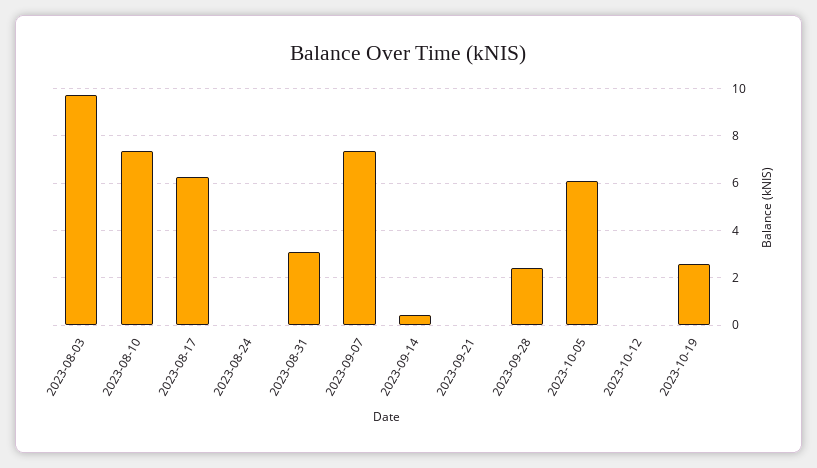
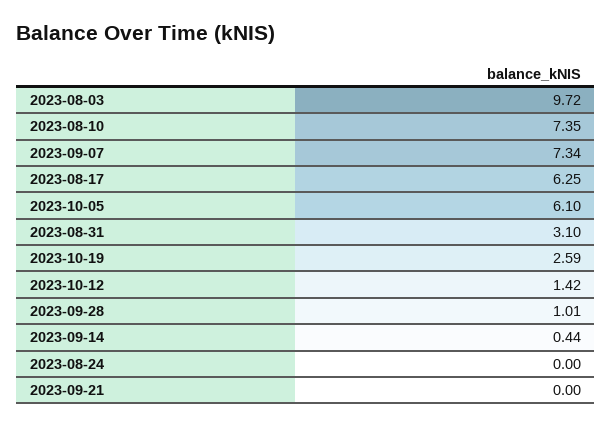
2023-09-28: 2.5 -> 1.01
2023-10-12: 0 -> 1.42

